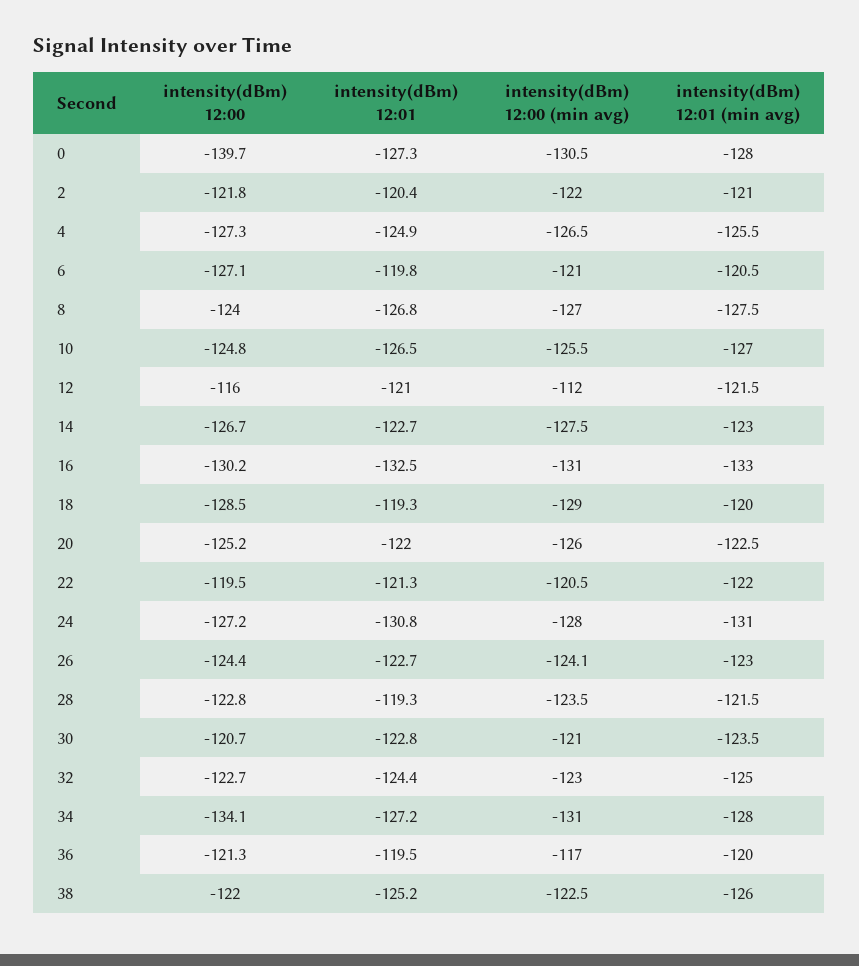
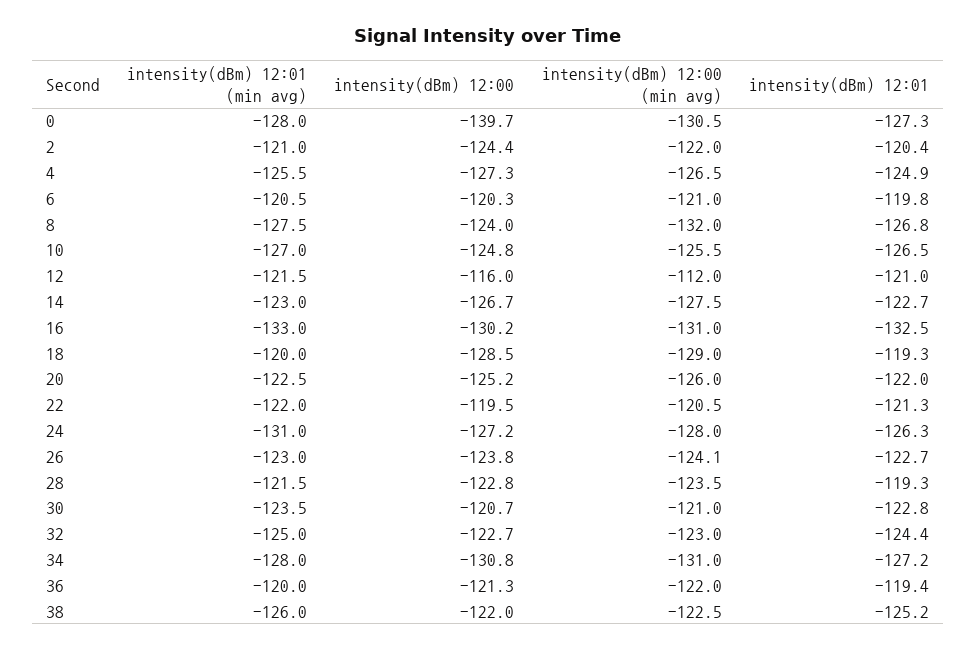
intensity(dBm) 12:00, 2: -121.8 -> -124.4
intensity(dBm) 12:00, 6: -127.1 -> -120.3
intensity(dBm) 12:00 (min avg), 8: -127 -> -132
intensity(dBm) 12:01, 24: -130.8 -> -126.3
intensity(dBm) 12:00, 26: -124.4 -> -123.8
intensity(dBm) 12:00, 34: -134.1 -> -130.8
intensity(dBm) 12:01, 36: -119.5 -> -119.4
intensity(dBm) 12:00 (min avg), 36: -117 -> -122

